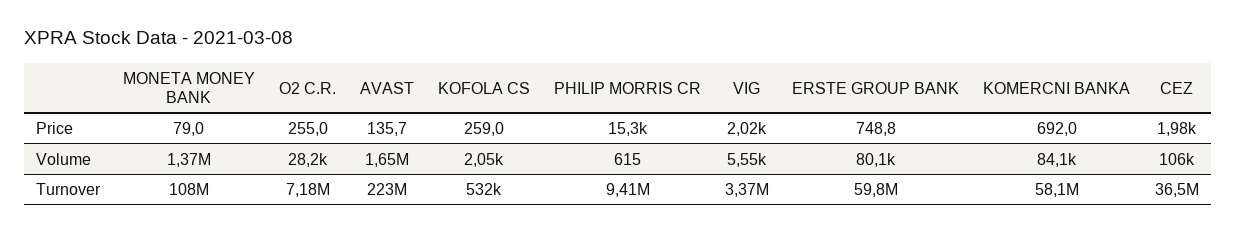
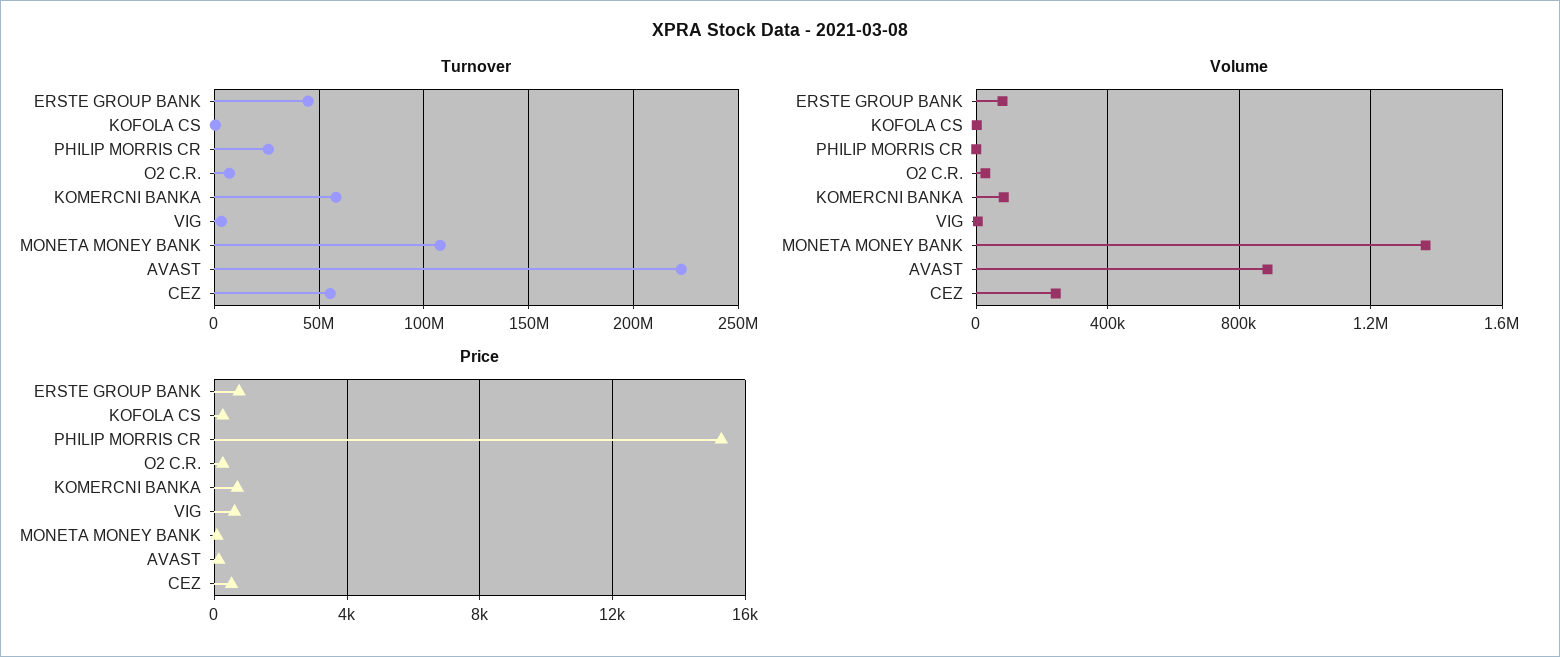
Price, VIG: 2020 -> 500
Price, CEZ: 1980 -> 500
Volume, AVAST: 1650000 -> 900000
Volume, CEZ: 106000 -> 250000
Turnover, PHILIP MORRIS CR: 9410000 -> 25000000
Turnover, ERSTE GROUP BANK: 59800000 -> 45000000
Turnover, CEZ: 36500000 -> 55000000

